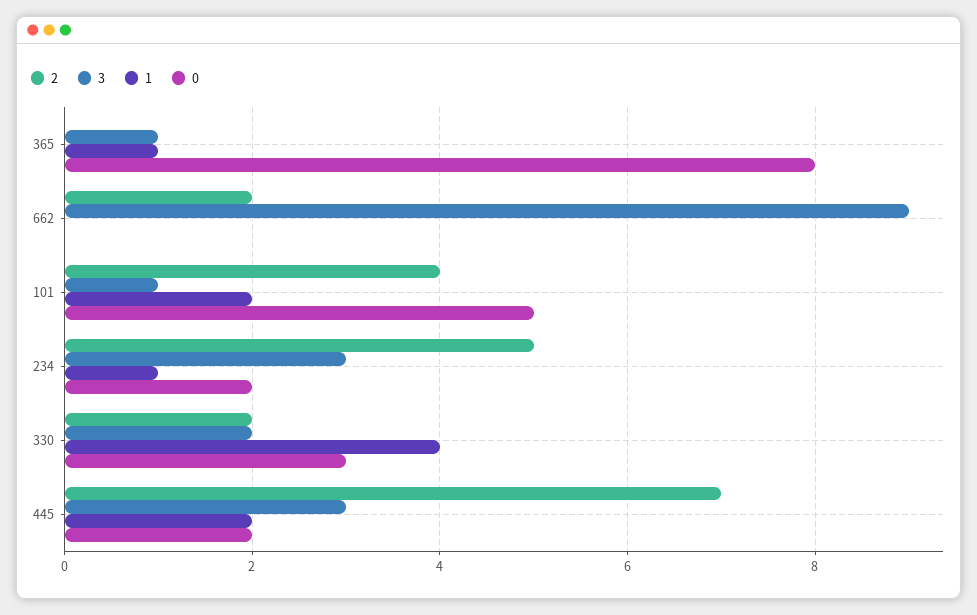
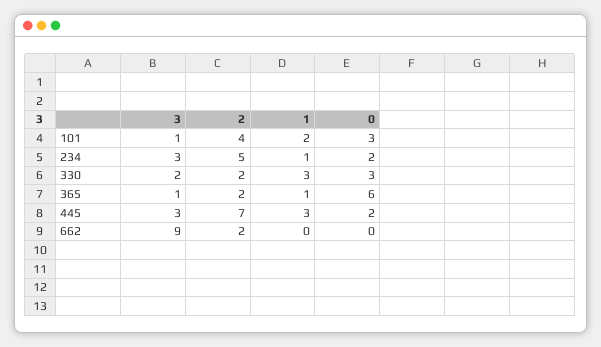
2, 365: 0 -> 2
0, 365: 8 -> 6
0, 101: 5 -> 3
1, 330: 4 -> 3
1, 445: 2 -> 3

